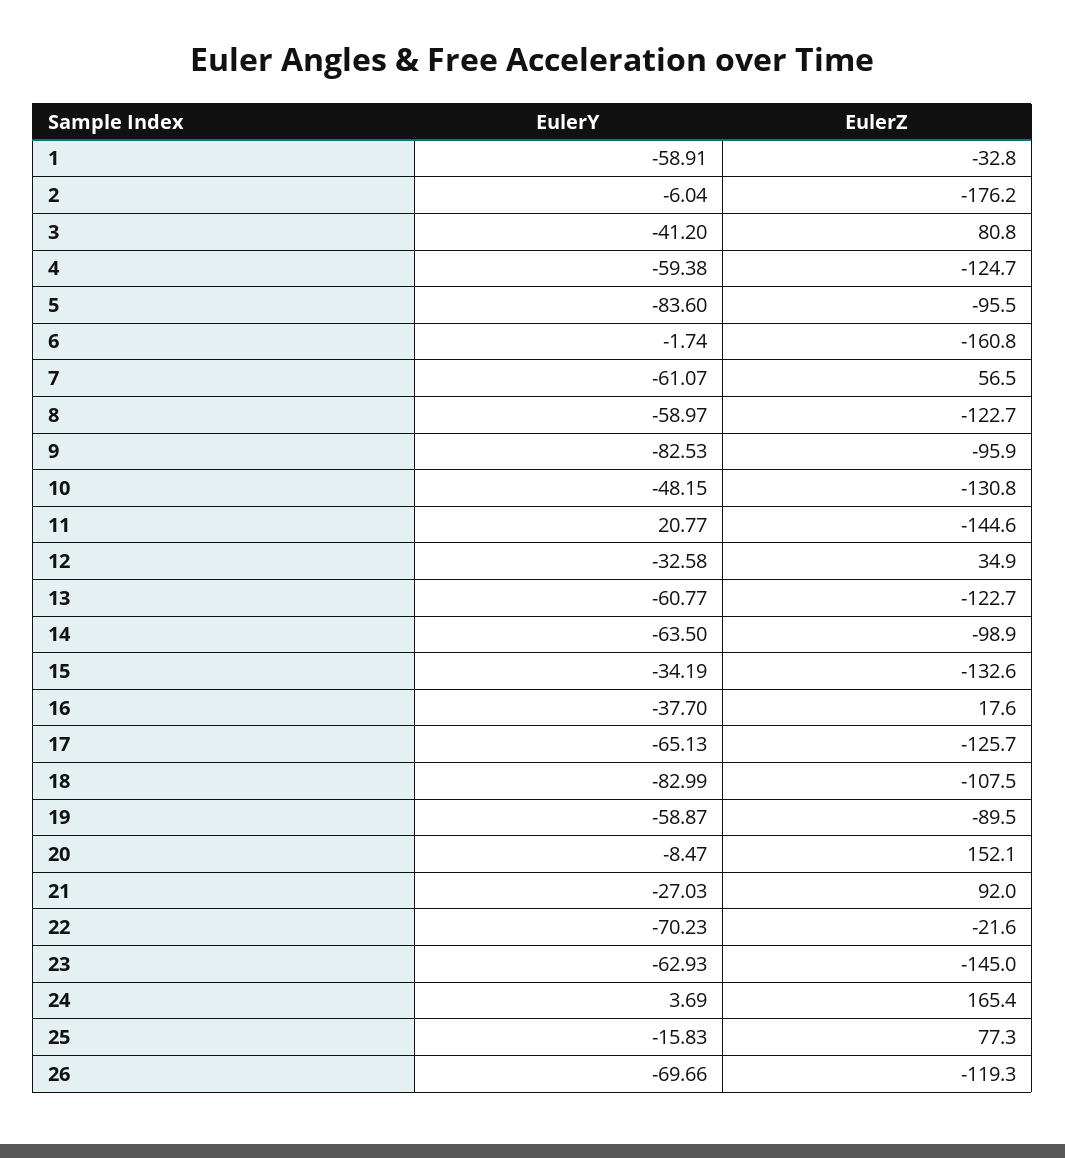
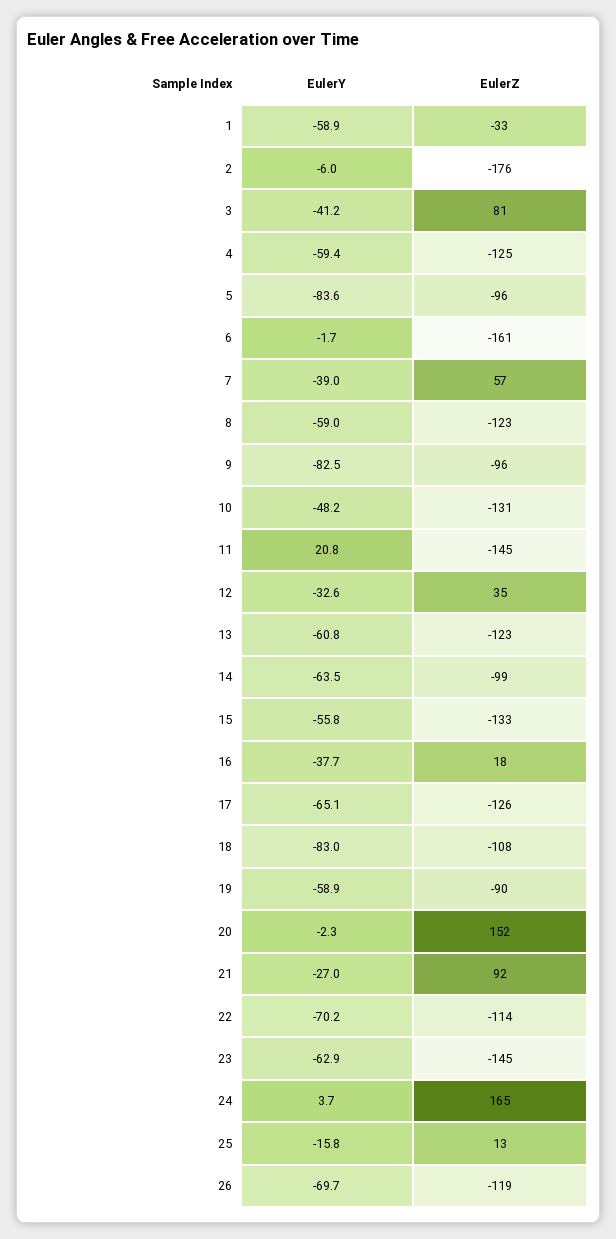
EulerY, 7: -61.07 -> -39
EulerY, 15: -34.19 -> -55.8
EulerY, 20: -8.47 -> -2.3
EulerZ, 22: -21.6 -> -114
EulerZ, 25: 77.3 -> 13

